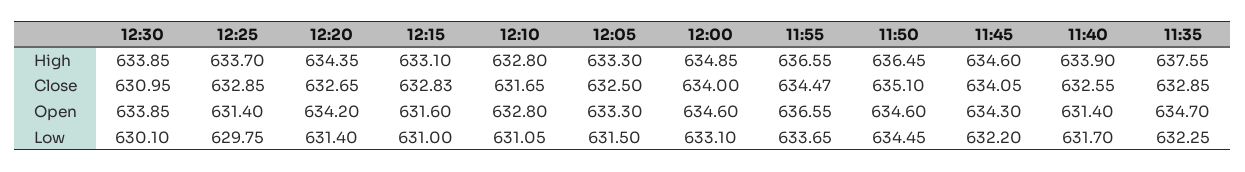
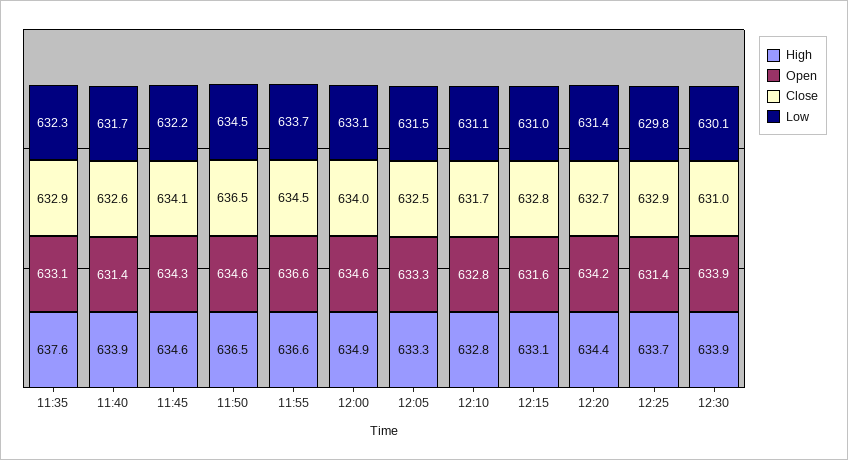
Close, 11:50: 635.1 -> 636.5
Open, 11:35: 634.7 -> 633.1

